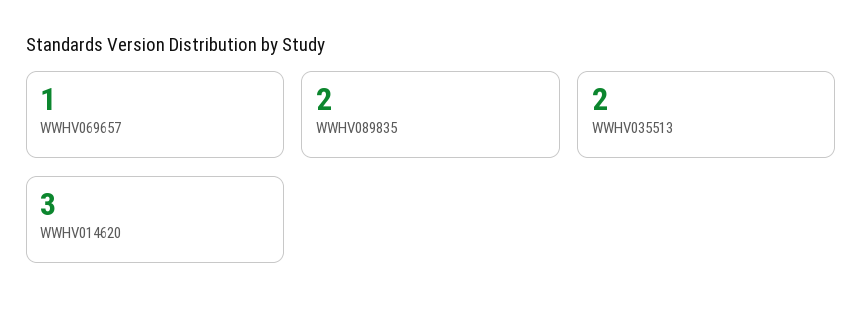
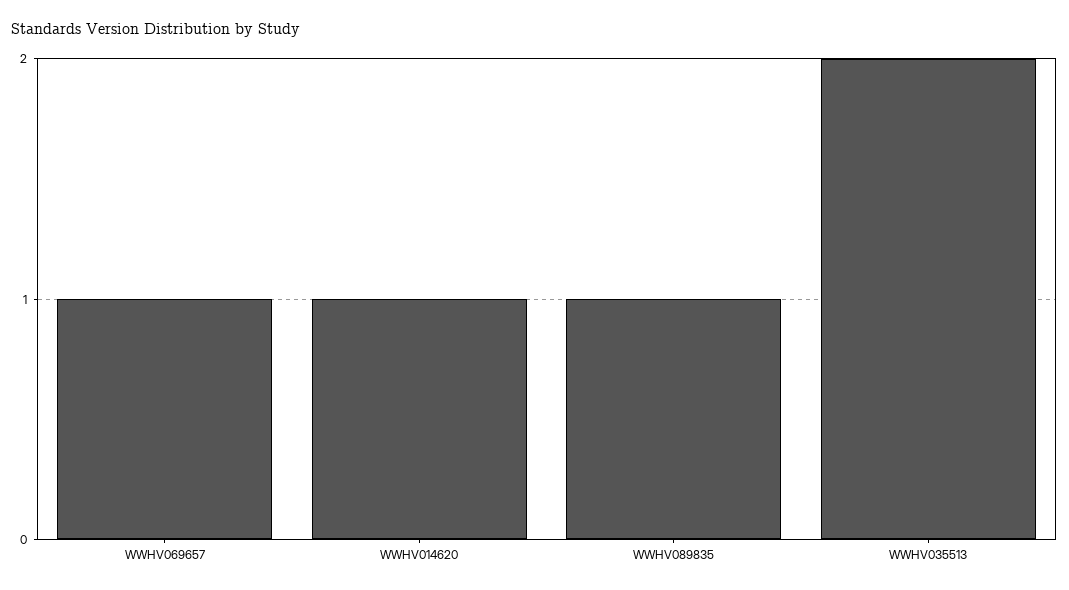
WWHV089835: 2 -> 1
WWHV014620: 3 -> 1

